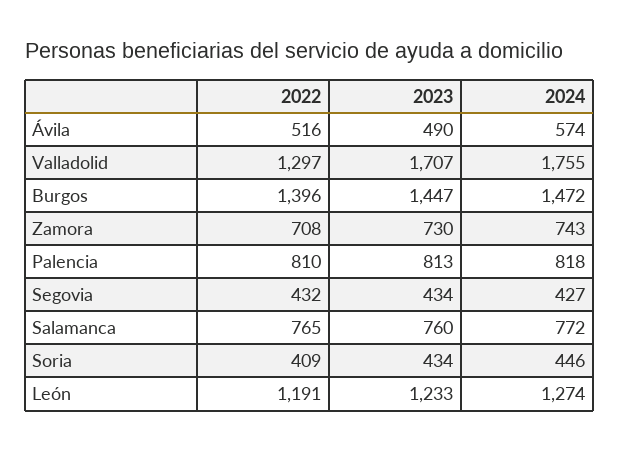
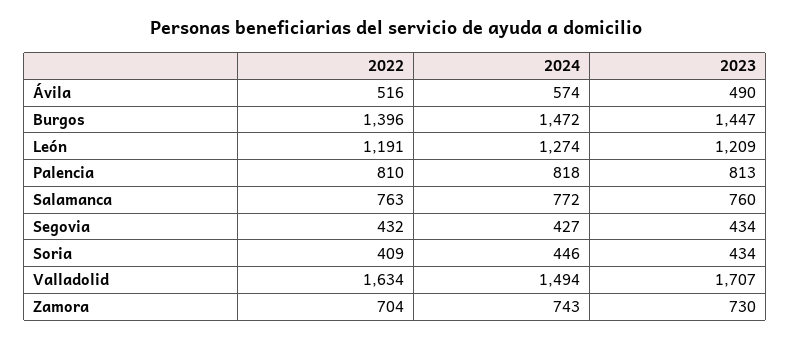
2022, Valladolid: 1297 -> 1634
2024, Valladolid: 1755 -> 1494
2022, Zamora: 708 -> 704
2022, Salamanca: 765 -> 763
2023, León: 1233 -> 1209

